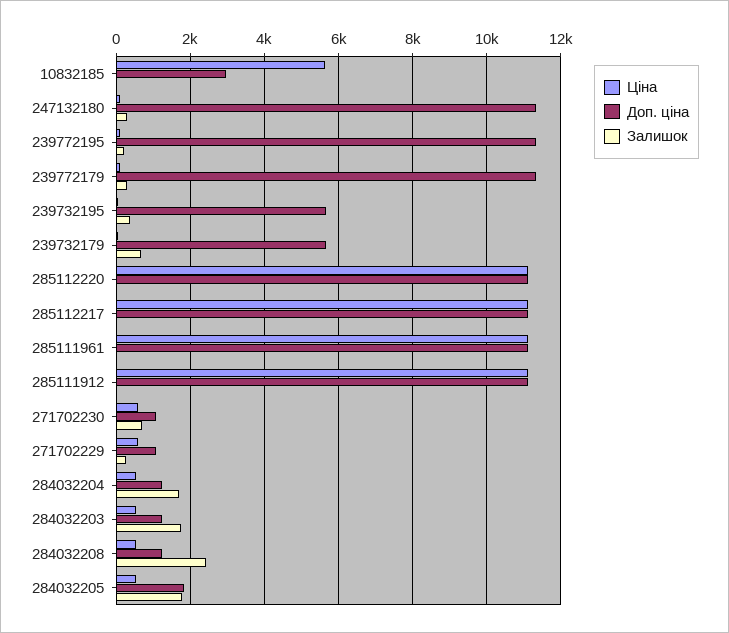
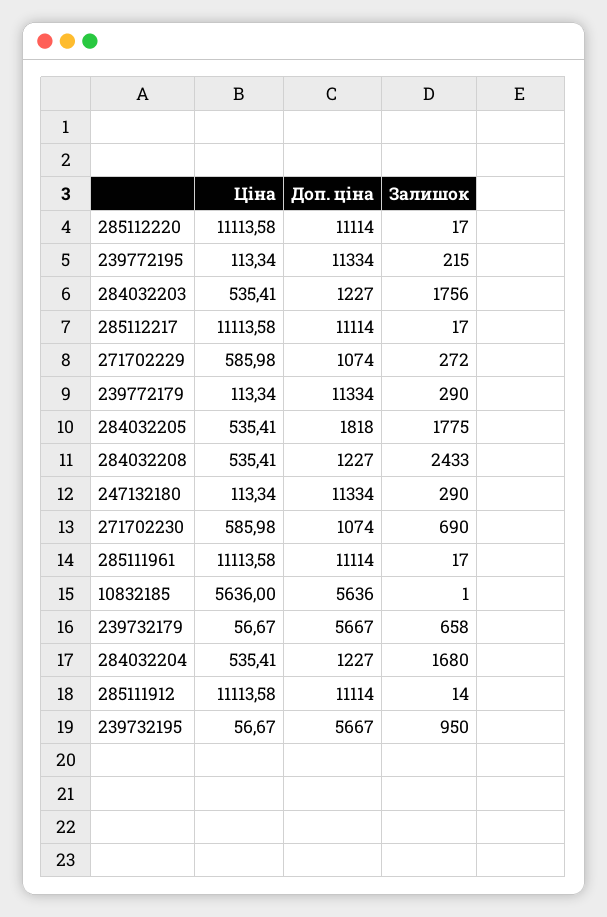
Доп. ціна, 10832185: 3000 -> 5636
Залишок, 239732195: 400 -> 950

